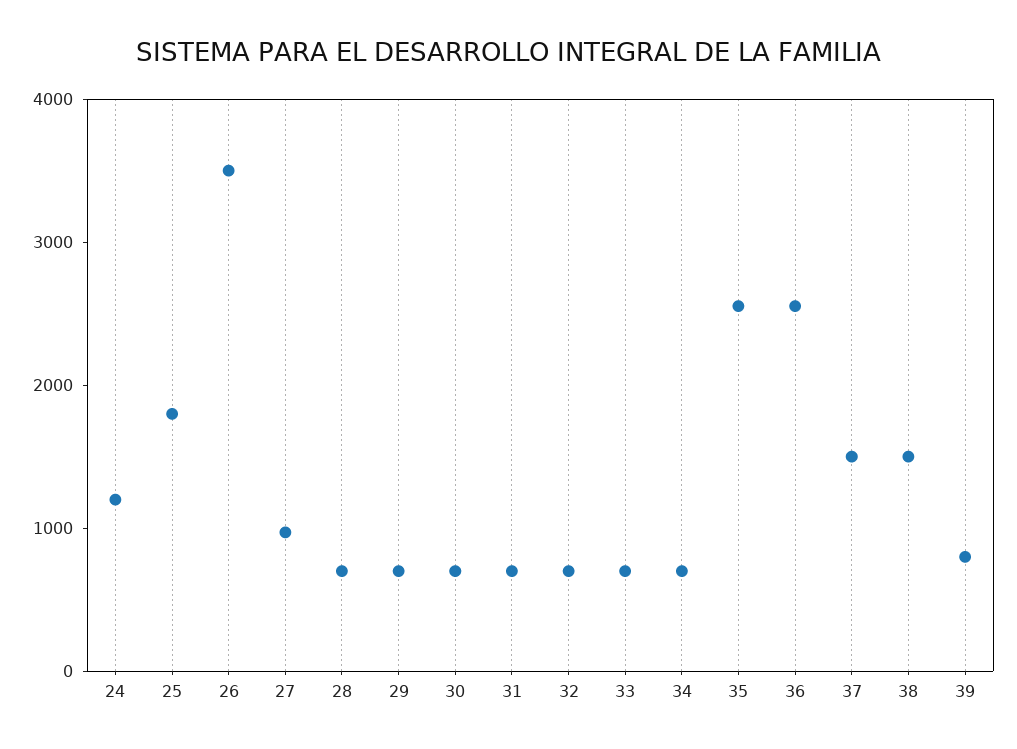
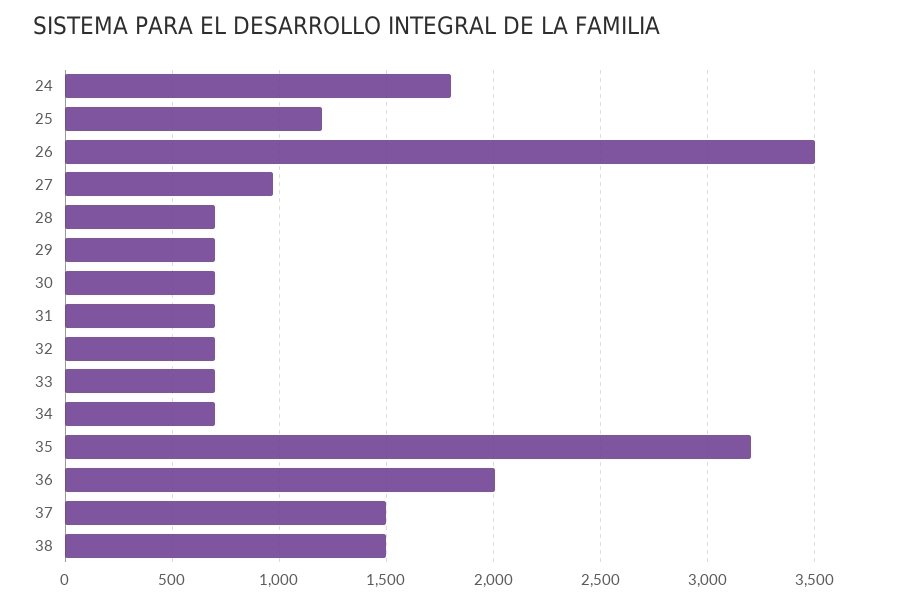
24: 1200 -> 1800
25: 1800 -> 1200
35: 2600 -> 3200
36: 2600 -> 2000
39: 800 -> none

